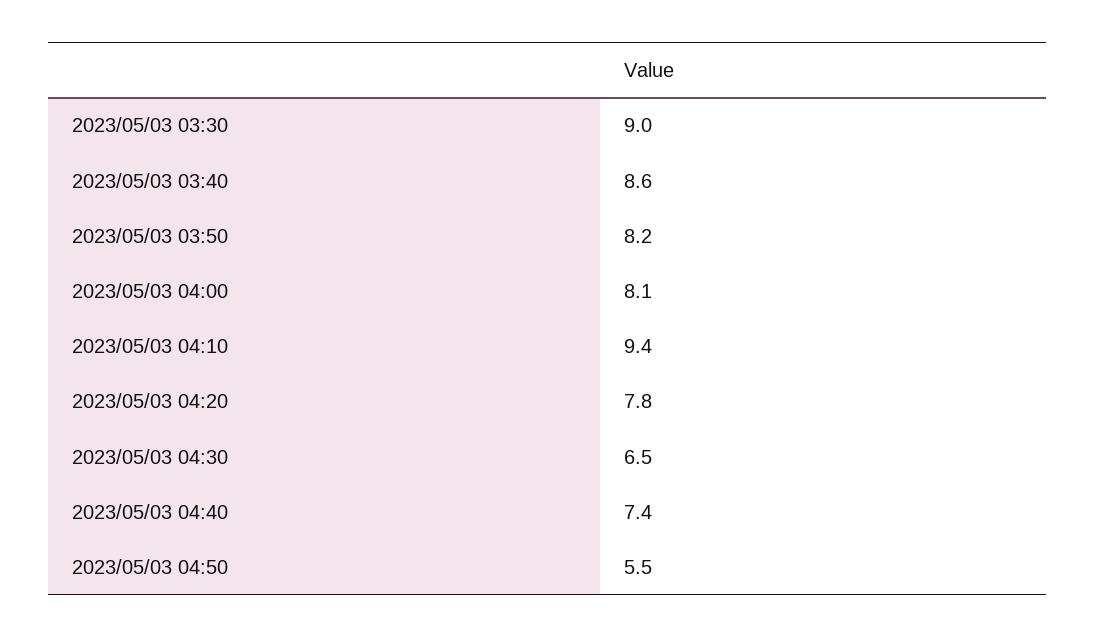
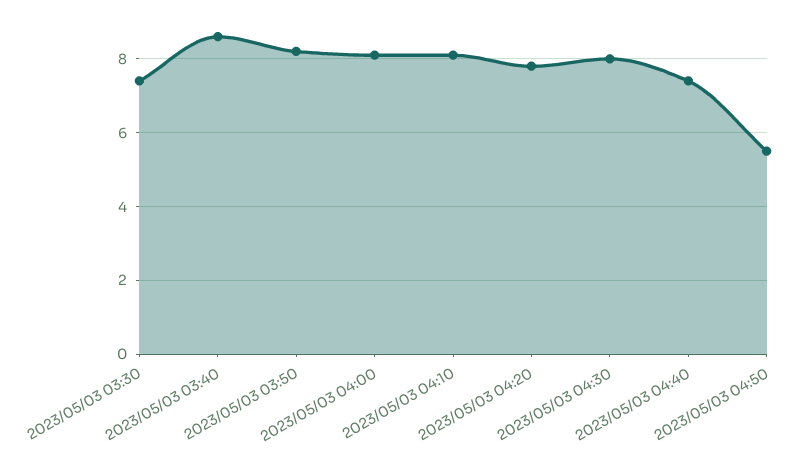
2023/05/03 03:30: 9 -> 7.5
2023/05/03 04:10: 9.4 -> 8
2023/05/03 04:30: 6.5 -> 8

